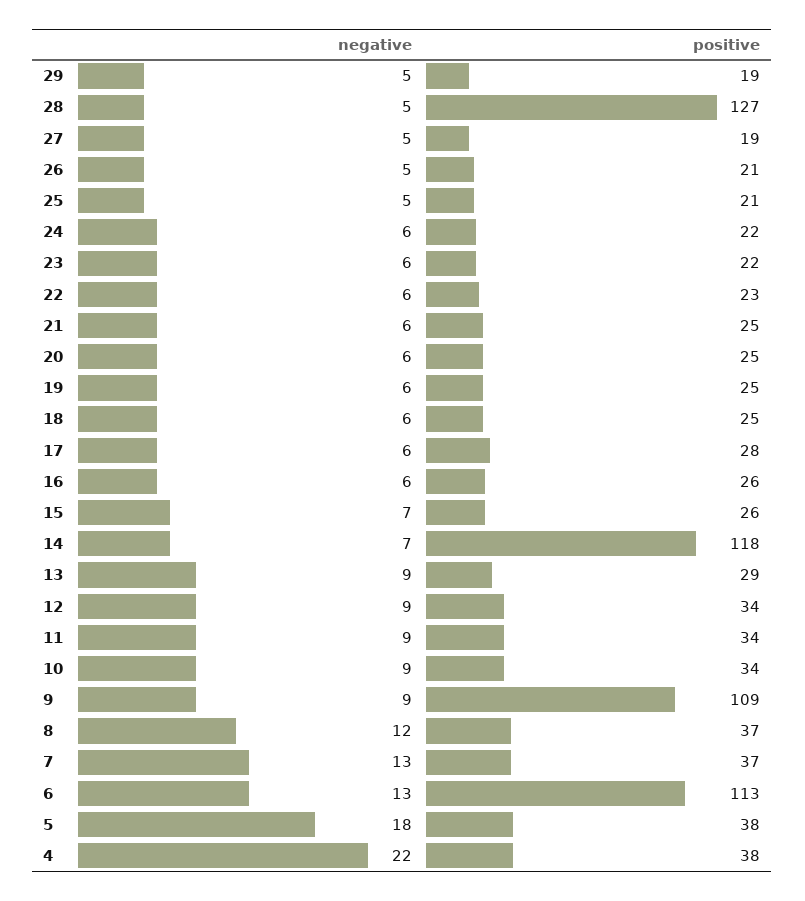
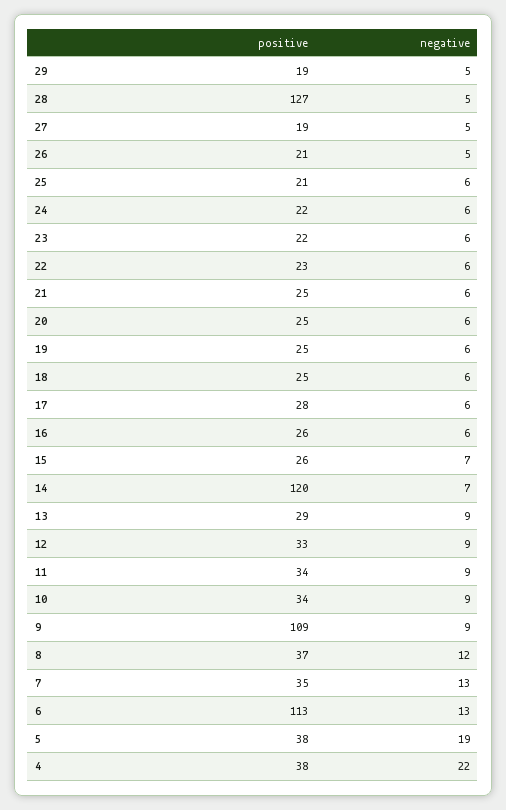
negative, 25: 5 -> 6
positive, 14: 118 -> 120
positive, 12: 34 -> 33
positive, 7: 37 -> 35
negative, 5: 18 -> 19

